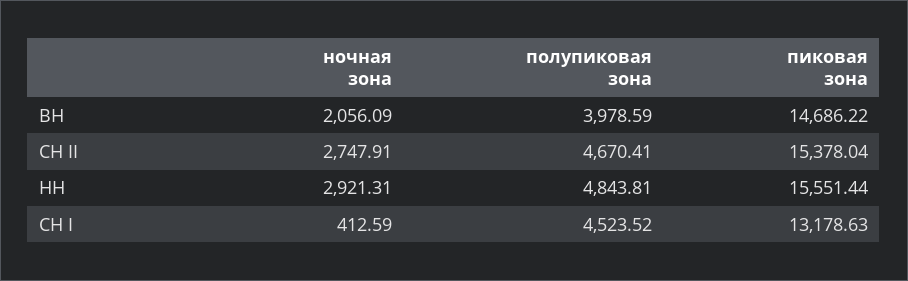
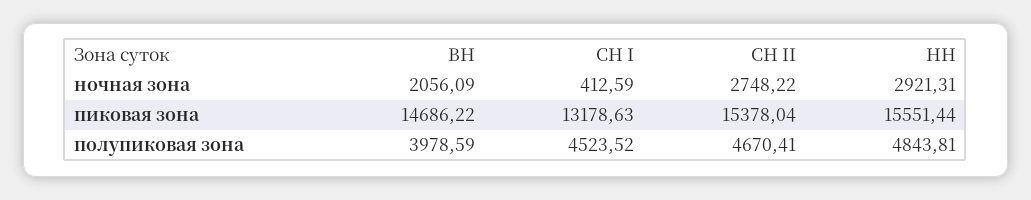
ночная зона, СН II: 2747.91 -> 2748.22

